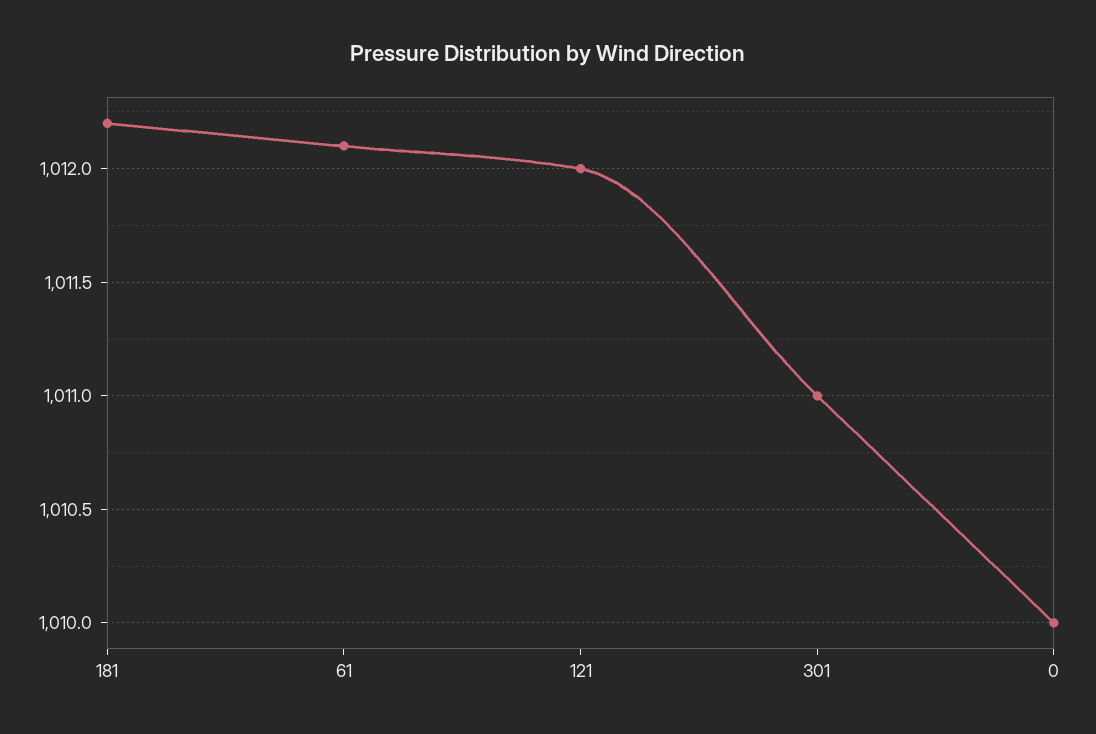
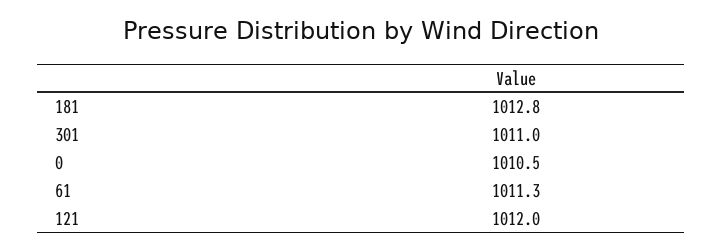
181: 1012.2 -> 1012.8
61: 1012.1 -> 1011.3
0: 1010 -> 1010.5

